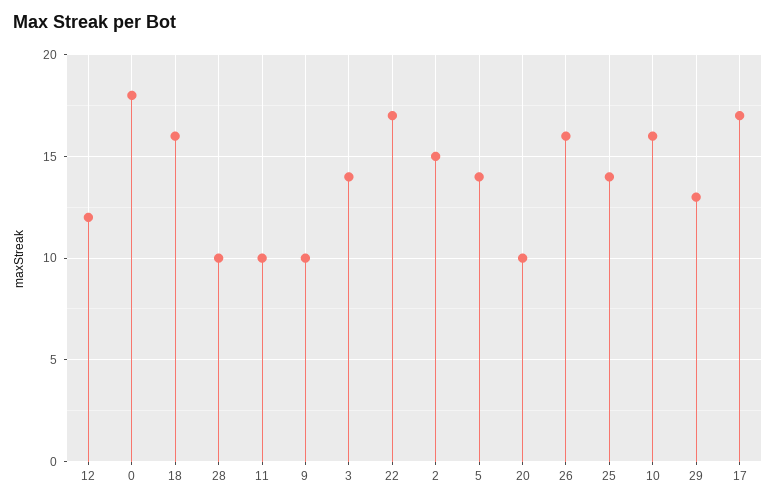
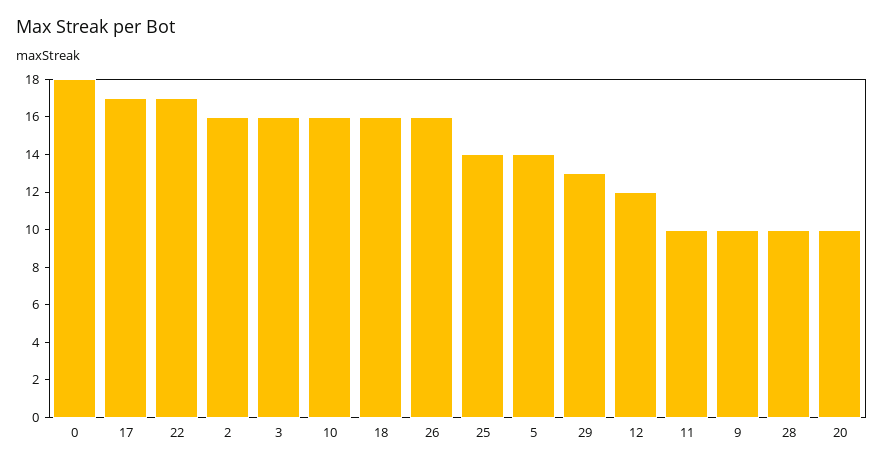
3: 14 -> 16
2: 15 -> 16

